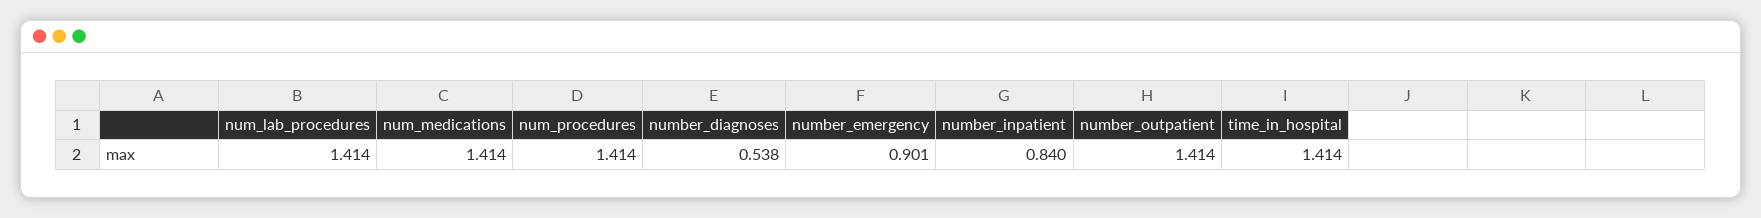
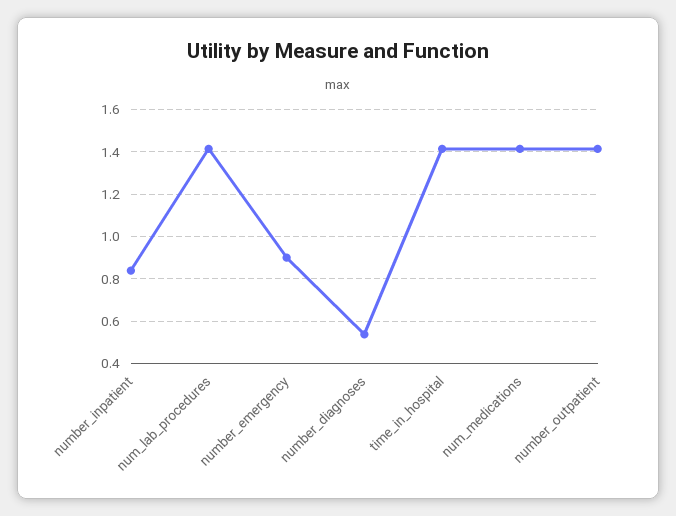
num_procedures: 1.414 -> none

